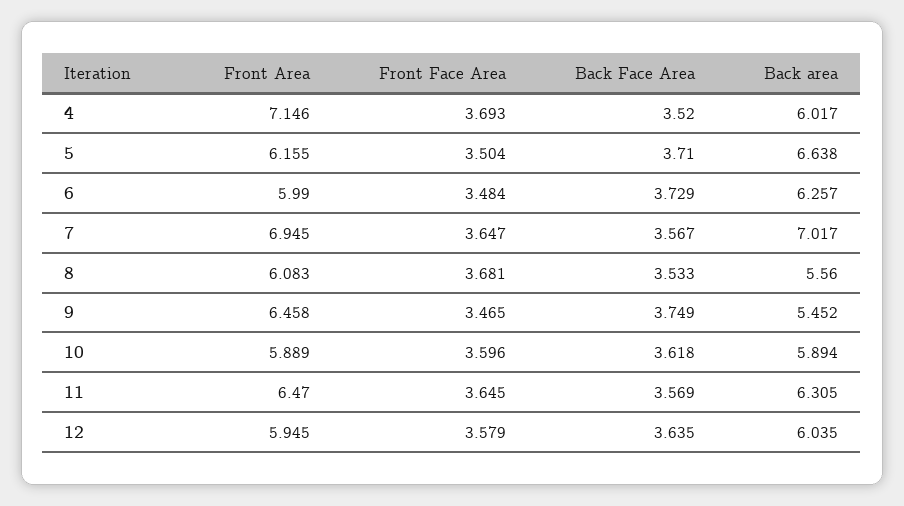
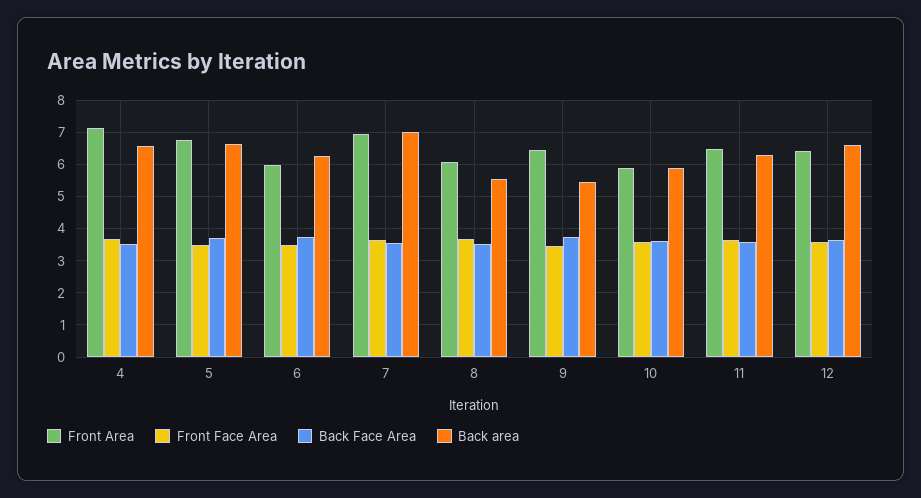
Back area, 4: 6.017 -> 6.6
Front Area, 5: 6.155 -> 6.8
Front Area, 12: 5.945 -> 6.4
Back area, 12: 6.035 -> 6.6

